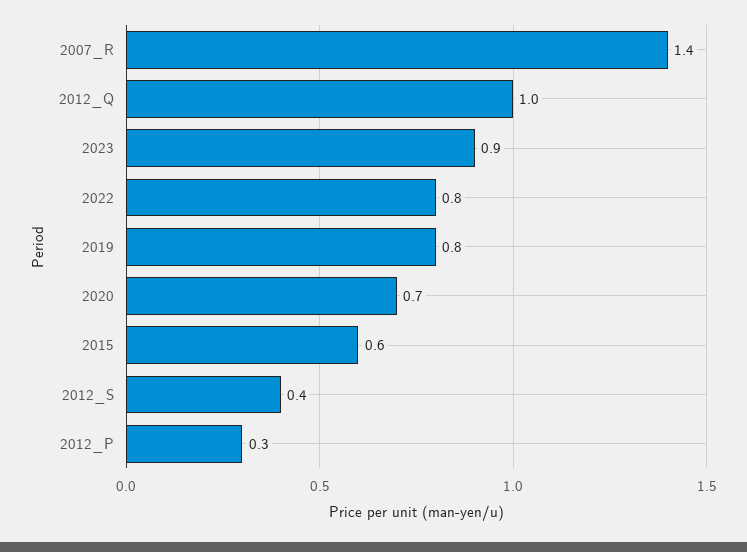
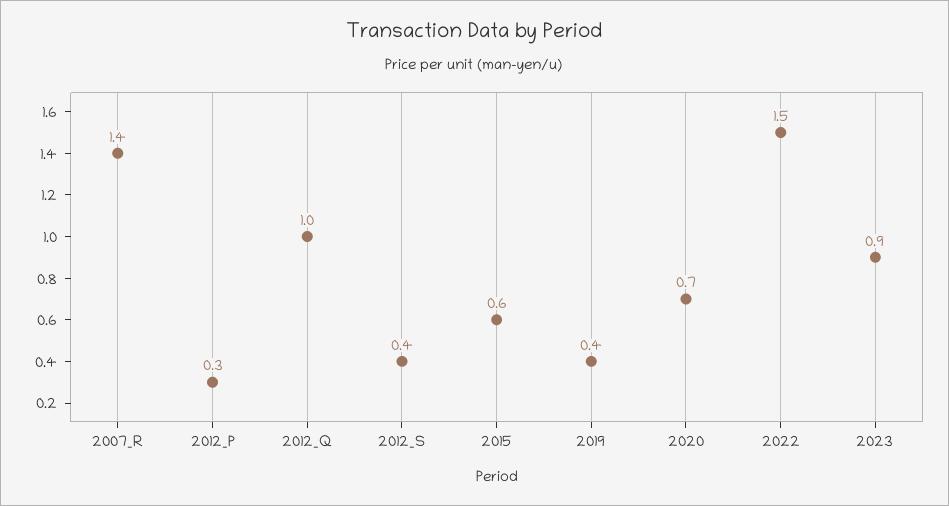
2022: 0.8 -> 1.5
2019: 0.8 -> 0.4

